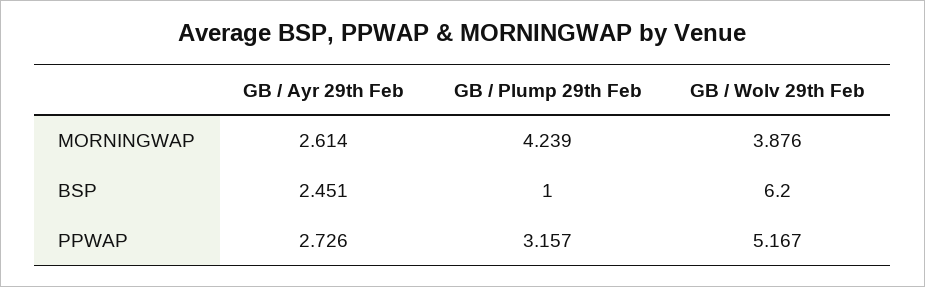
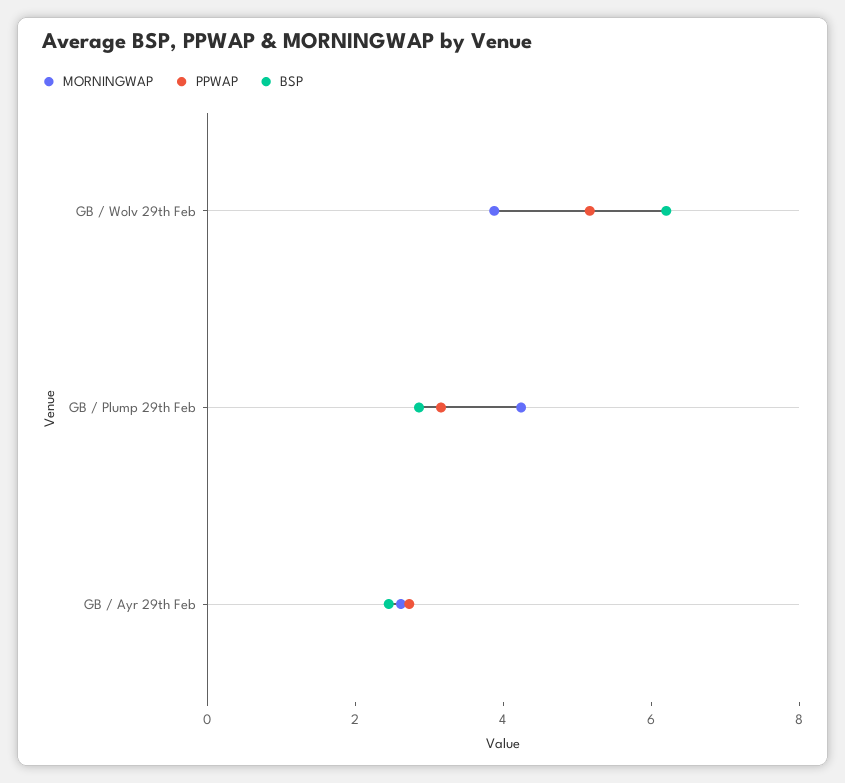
BSP, GB / Plump 29th Feb: 1 -> 3

